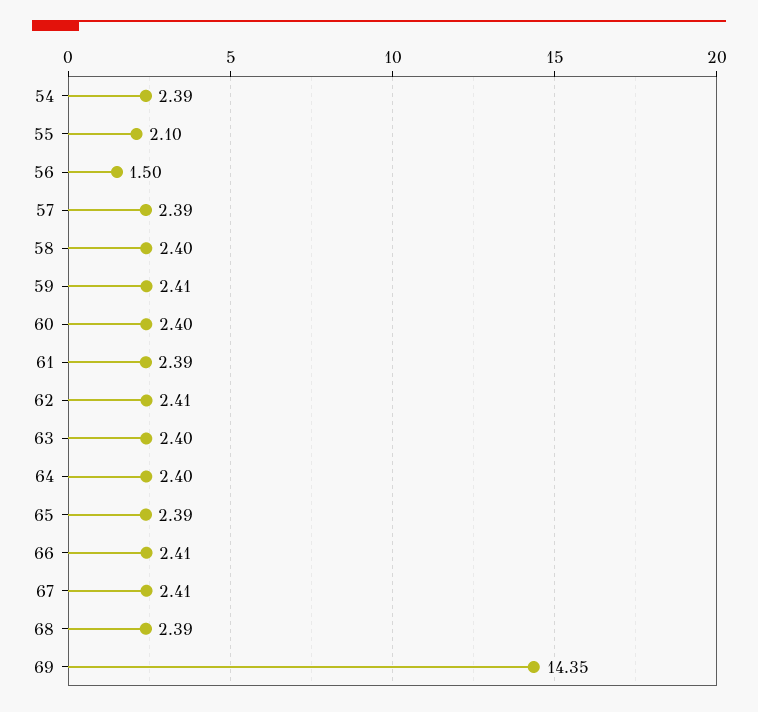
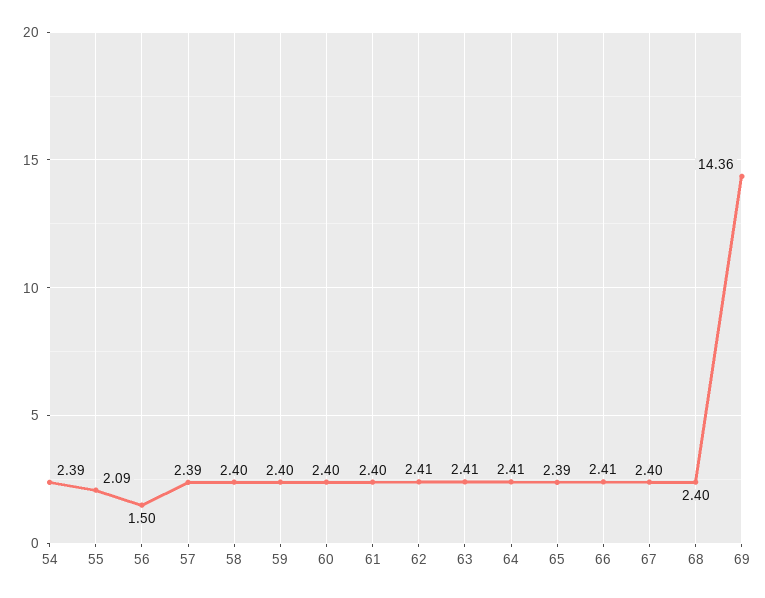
55: 2.1 -> 2.09
59: 2.41 -> 2.4
61: 2.39 -> 2.4
63: 2.4 -> 2.41
64: 2.4 -> 2.41
67: 2.41 -> 2.4
68: 2.39 -> 2.4
69: 14.35 -> 14.36

